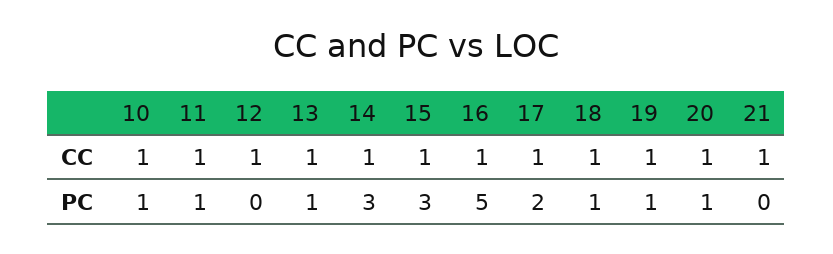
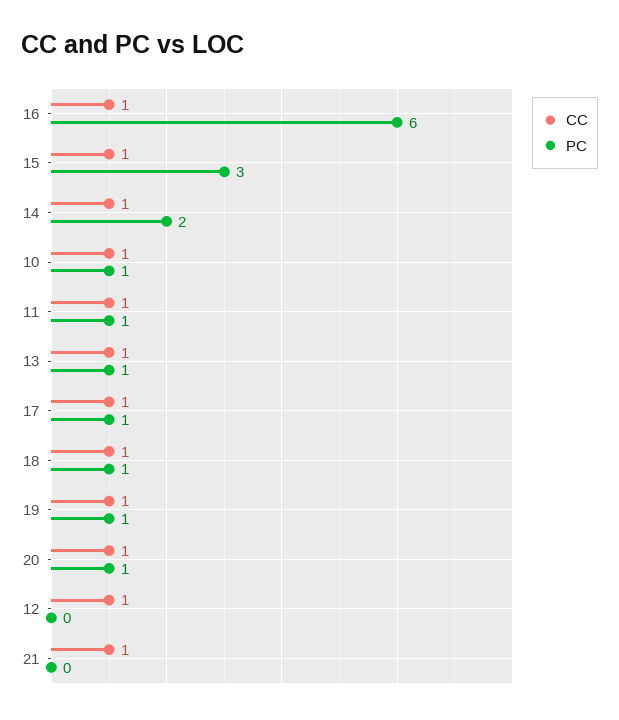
PC, 14: 3 -> 2
PC, 16: 5 -> 6
PC, 17: 2 -> 1

